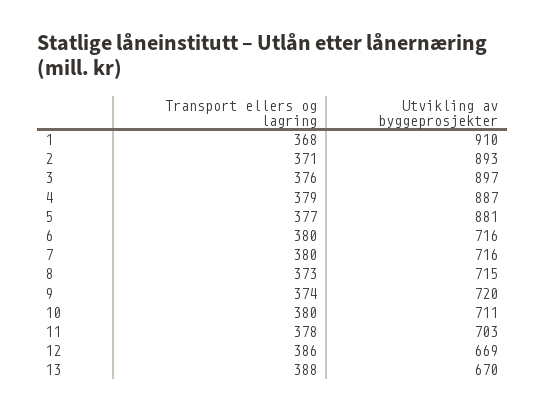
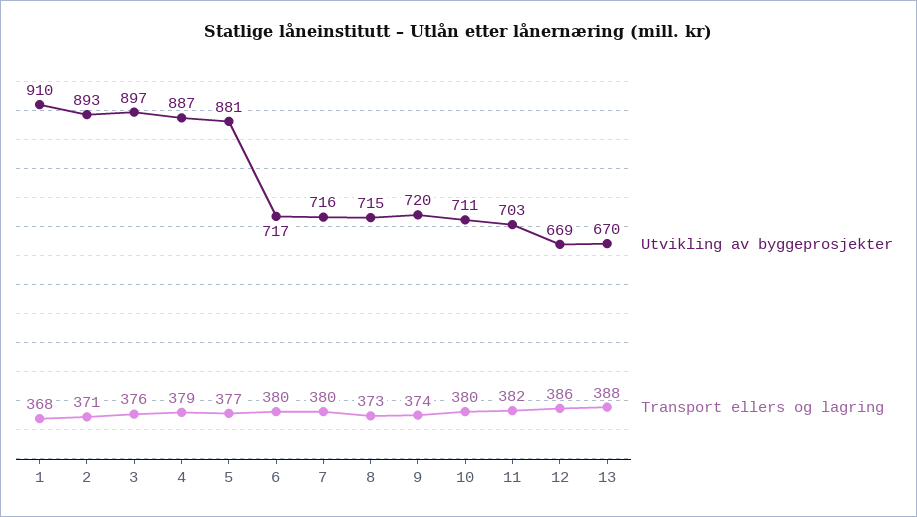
Utvikling av byggeprosjekter, 6: 716 -> 717
Transport ellers og lagring, 11: 378 -> 382

